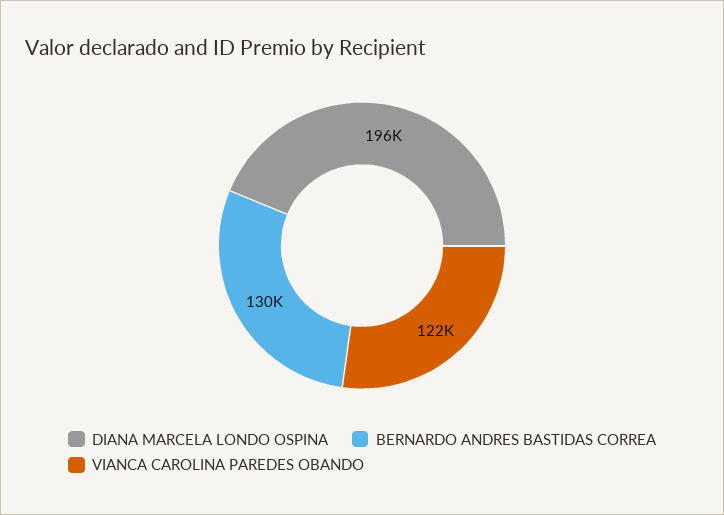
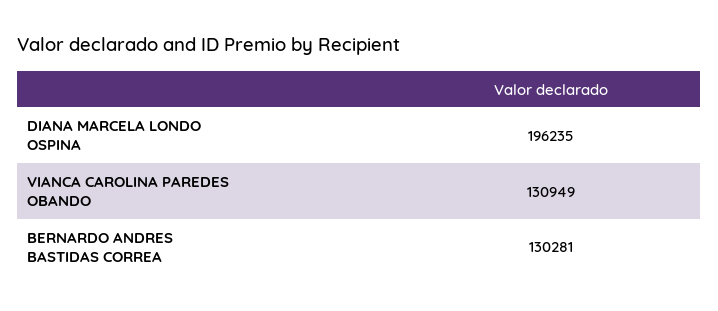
VIANCA CAROLINA PAREDES OBANDO: 122000 -> 130949

